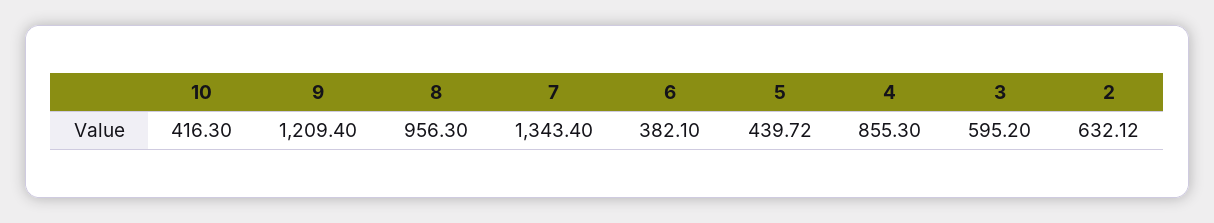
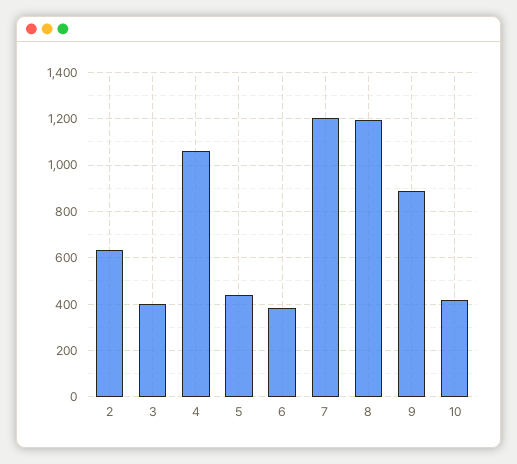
9: 1209.4 -> 900
8: 956.3 -> 1200
7: 1343.4 -> 1200
4: 855.3 -> 1050
3: 595.2 -> 400

